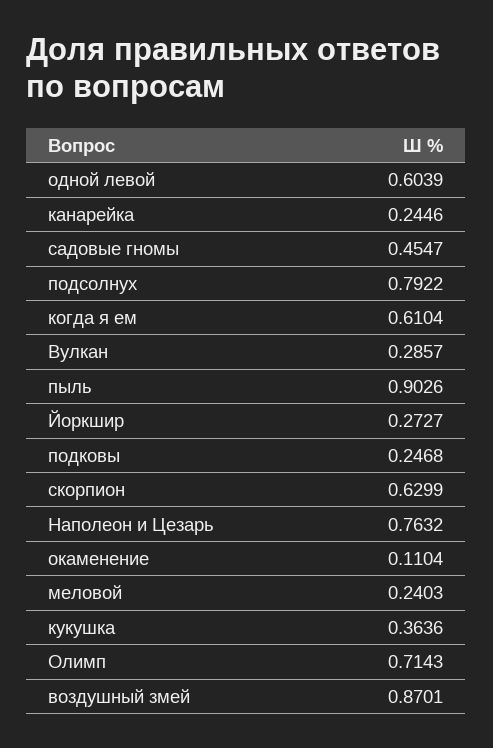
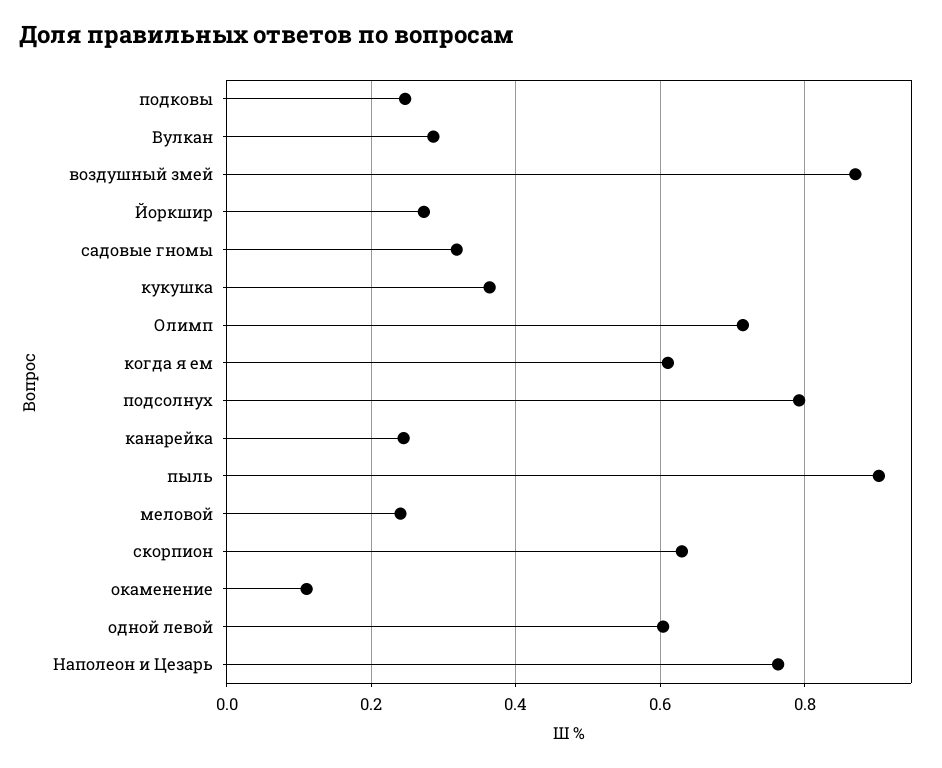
садовые гномы: 0.4547 -> 0.32

